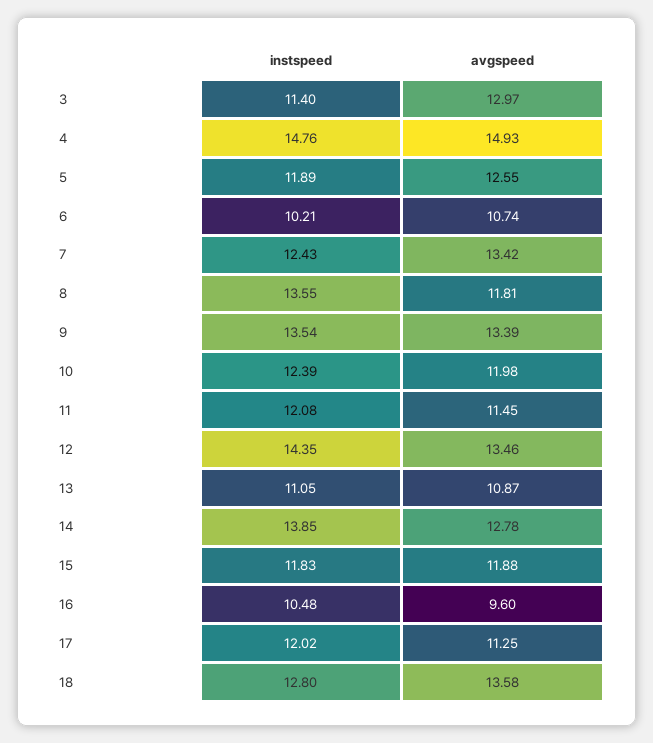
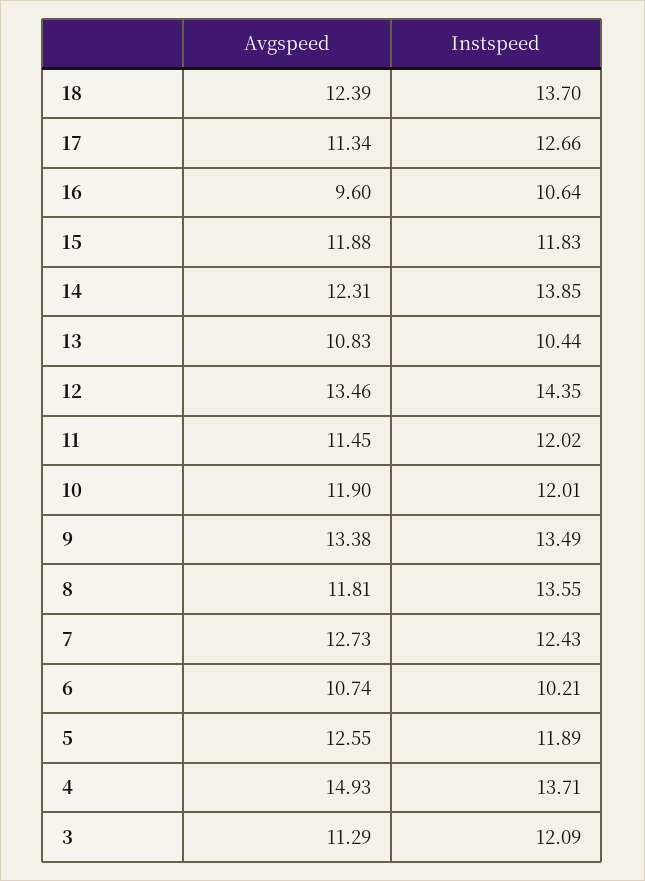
instspeed, 3: 11.4 -> 12.09
avgspeed, 3: 12.97 -> 11.29
instspeed, 4: 14.76 -> 13.71
avgspeed, 7: 13.42 -> 12.73
instspeed, 9: 13.54 -> 13.49
avgspeed, 9: 13.39 -> 13.38
instspeed, 10: 12.39 -> 12.01
avgspeed, 10: 11.98 -> 11.9
instspeed, 11: 12.08 -> 12.02
instspeed, 13: 11.05 -> 10.44
avgspeed, 13: 10.87 -> 10.83
avgspeed, 14: 12.78 -> 12.31
instspeed, 16: 10.48 -> 10.64
instspeed, 17: 12.02 -> 12.66
avgspeed, 17: 11.25 -> 11.34
instspeed, 18: 12.8 -> 13.7
avgspeed, 18: 13.58 -> 12.39

